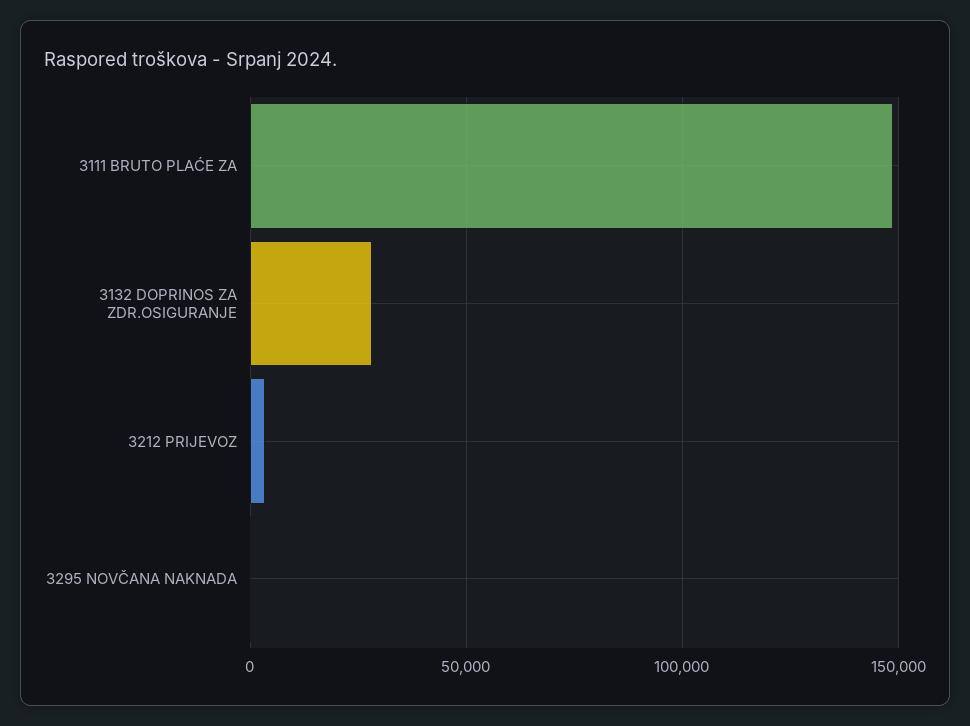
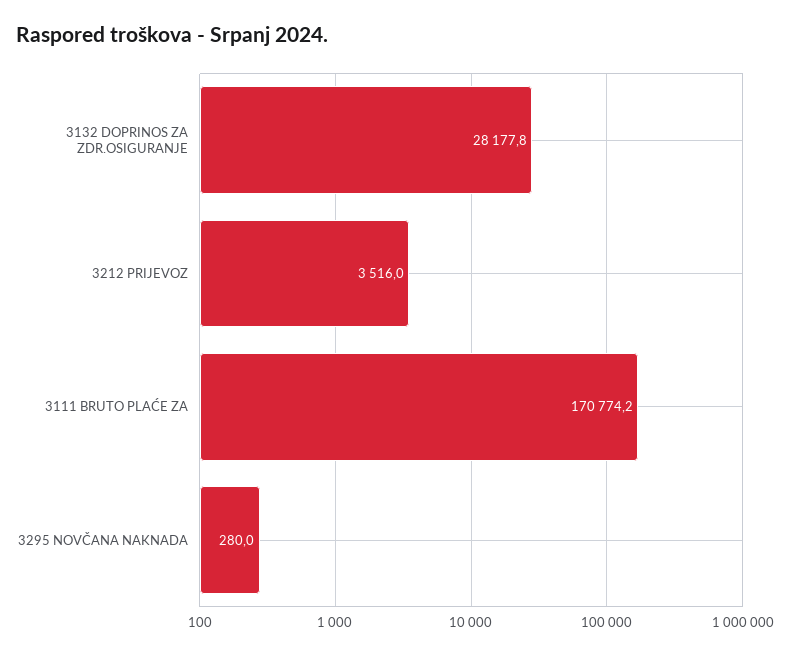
3111 BRUTO PLAĆE ZA: 150000 -> 170774.2

